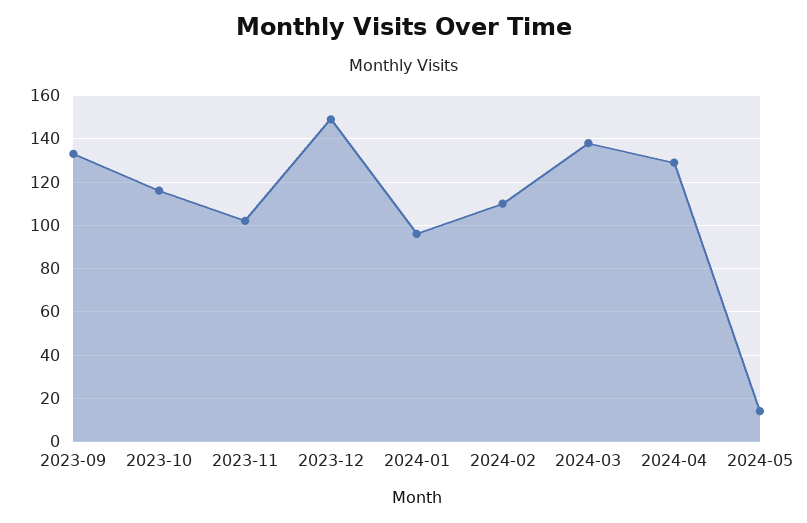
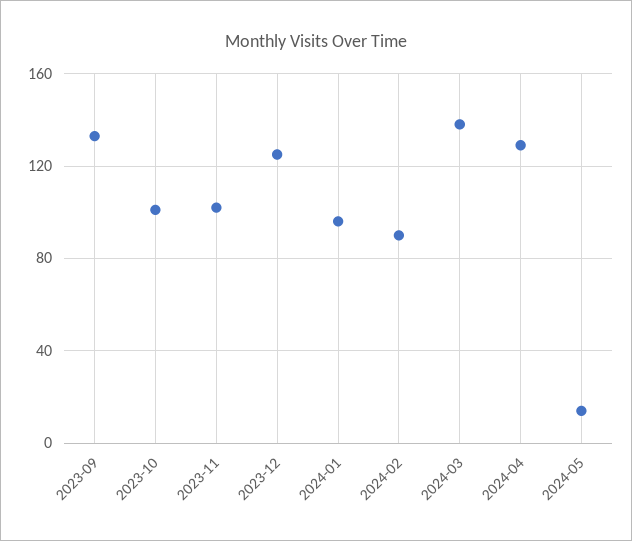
2023-10: 115 -> 100
2023-12: 150 -> 125
2024-02: 110 -> 90

